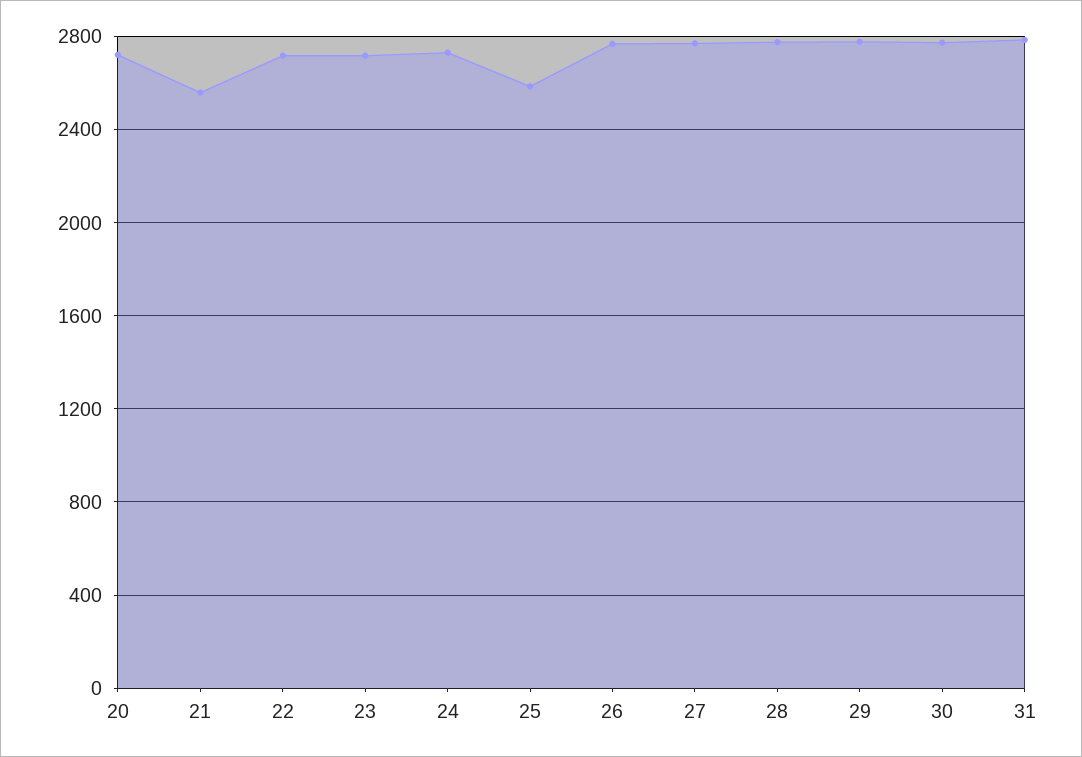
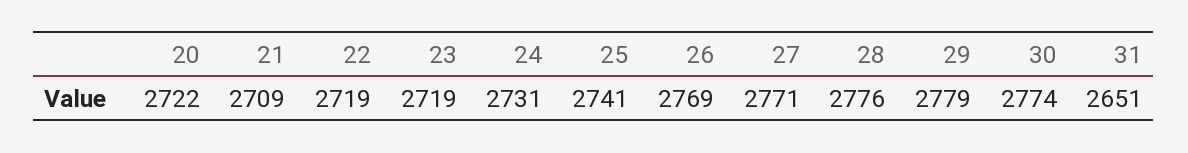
21: 2550 -> 2709
25: 2600 -> 2741
31: 2800 -> 2651

